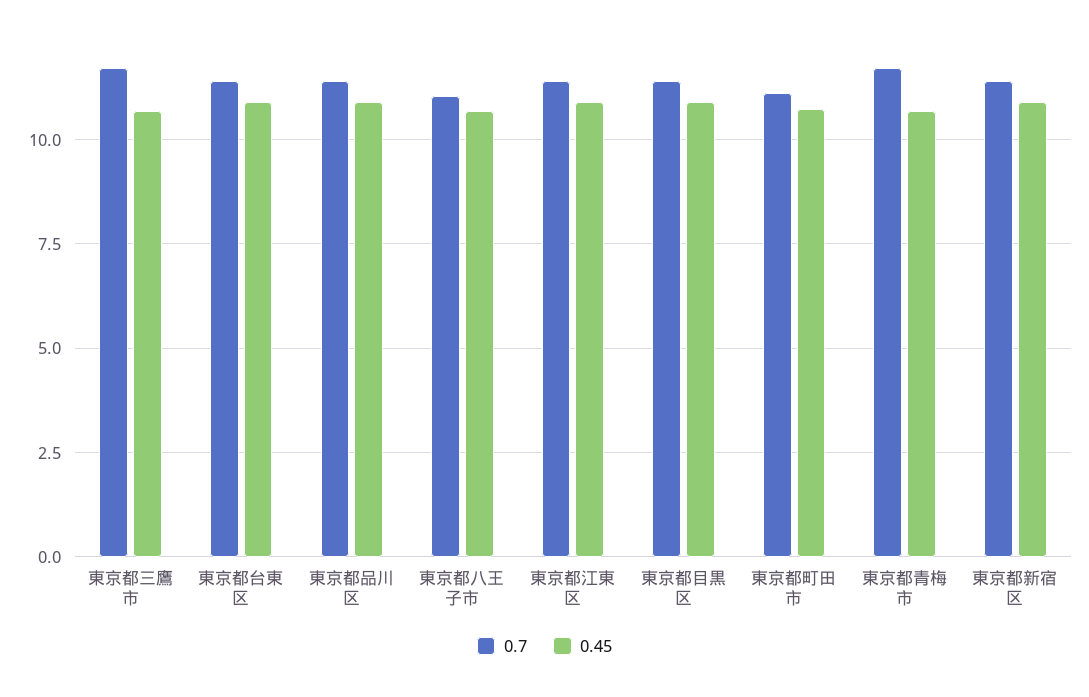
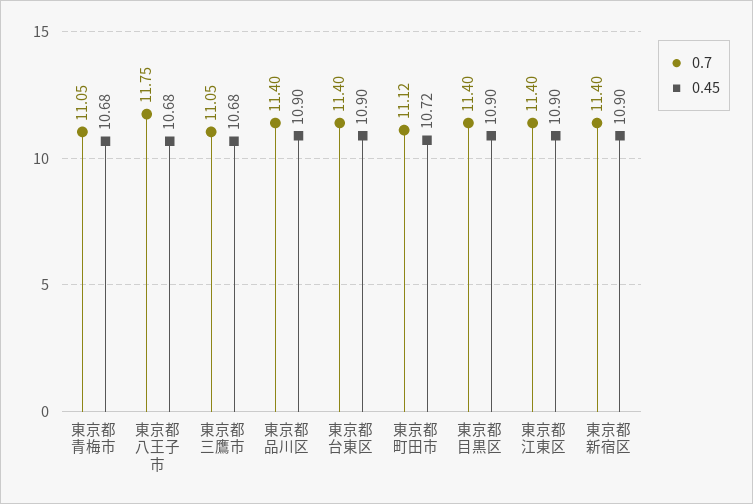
0.7, 東京都三鷹市: 11.75 -> 11.05
0.7, 東京都八王子市: 11 -> 11.75
0.7, 東京都青梅市: 11.75 -> 11.05

